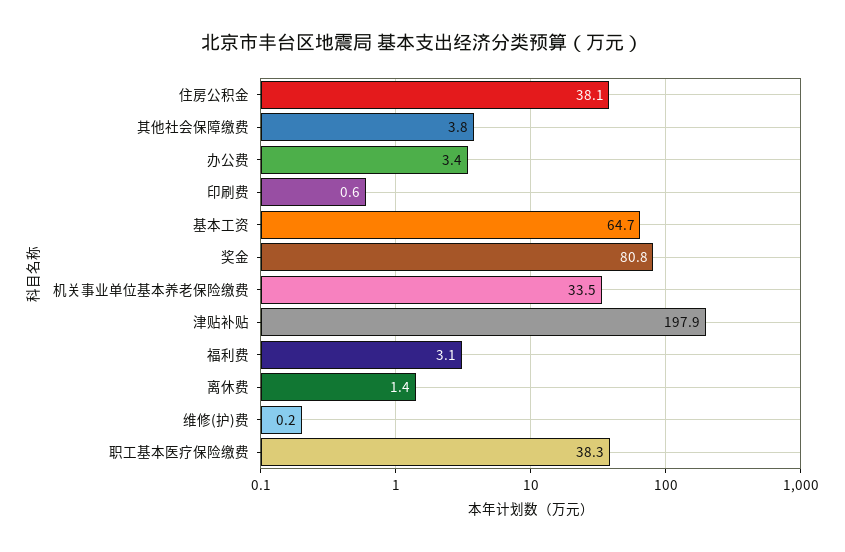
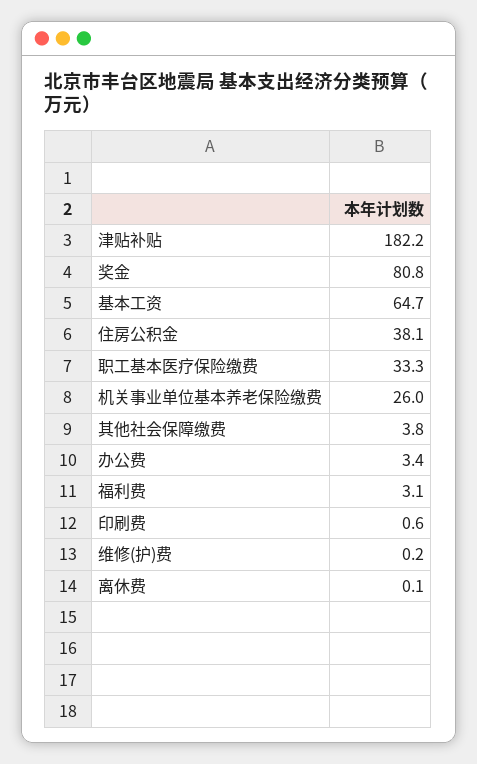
机关事业单位基本养老保险缴费: 33.5 -> 26
津贴补贴: 197.9 -> 182.2
离休费: 1.4 -> 0.1
职工基本医疗保险缴费: 38.3 -> 33.3

